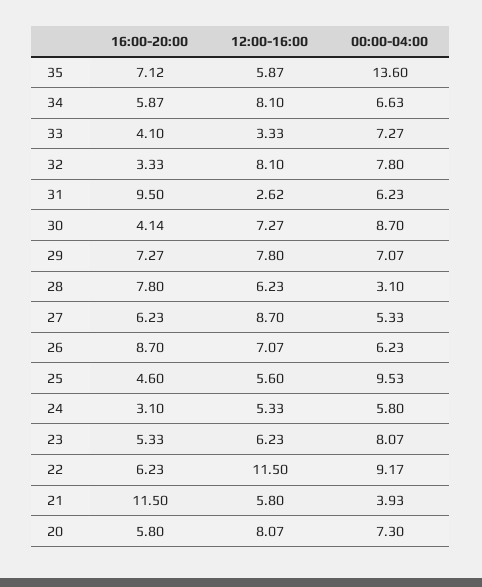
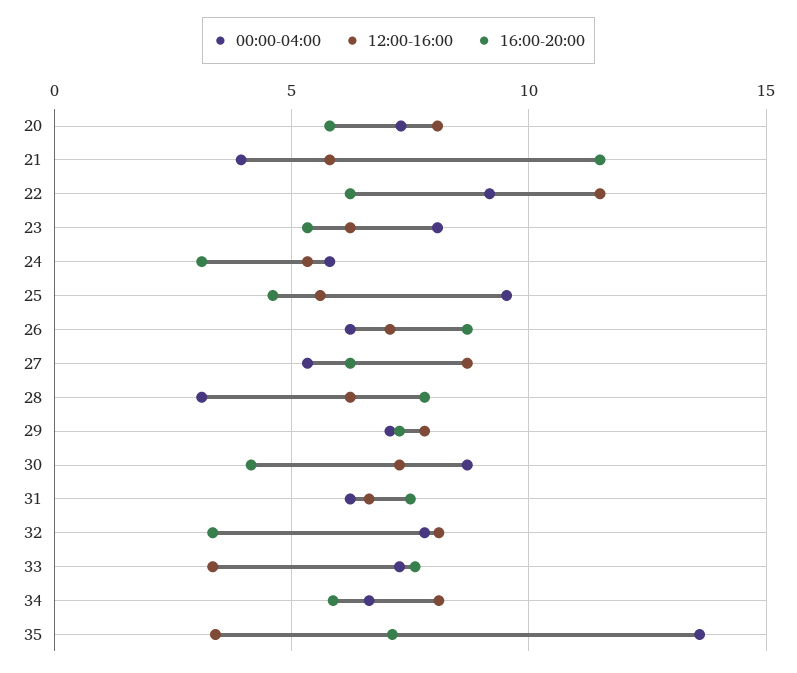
12:00-16:00, 35: 5.87 -> 3.5
16:00-20:00, 33: 4.1 -> 7.5
16:00-20:00, 31: 9.5 -> 7.5
12:00-16:00, 31: 2.62 -> 6.5

